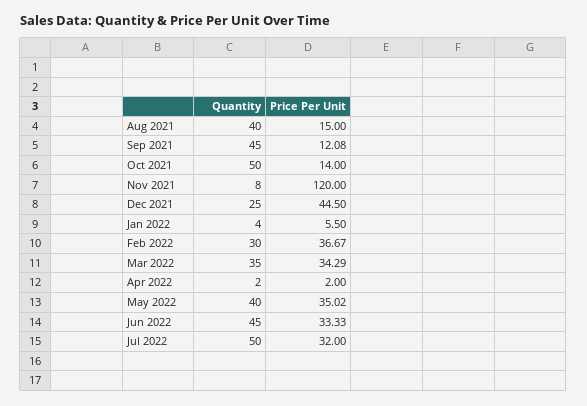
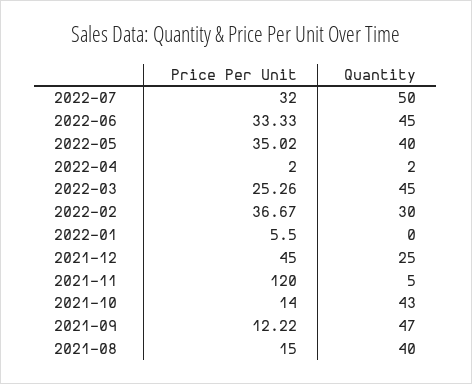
Quantity, Sep 2021: 45 -> 47
Price Per Unit, Sep 2021: 12.08 -> 12.22
Quantity, Oct 2021: 50 -> 43
Quantity, Nov 2021: 8 -> 5
Price Per Unit, Dec 2021: 44.5 -> 45
Quantity, Jan 2022: 4 -> 0
Quantity, Mar 2022: 35 -> 45
Price Per Unit, Mar 2022: 34.29 -> 25.26

